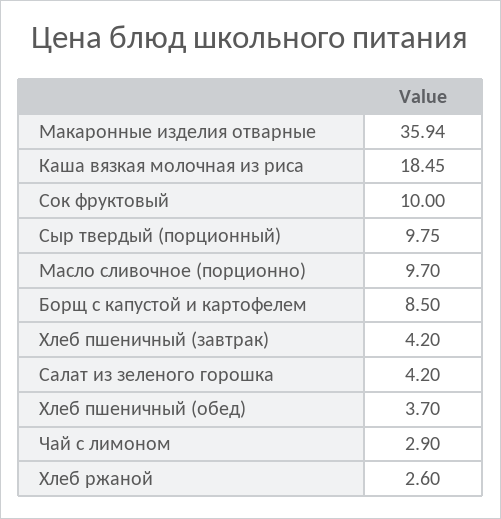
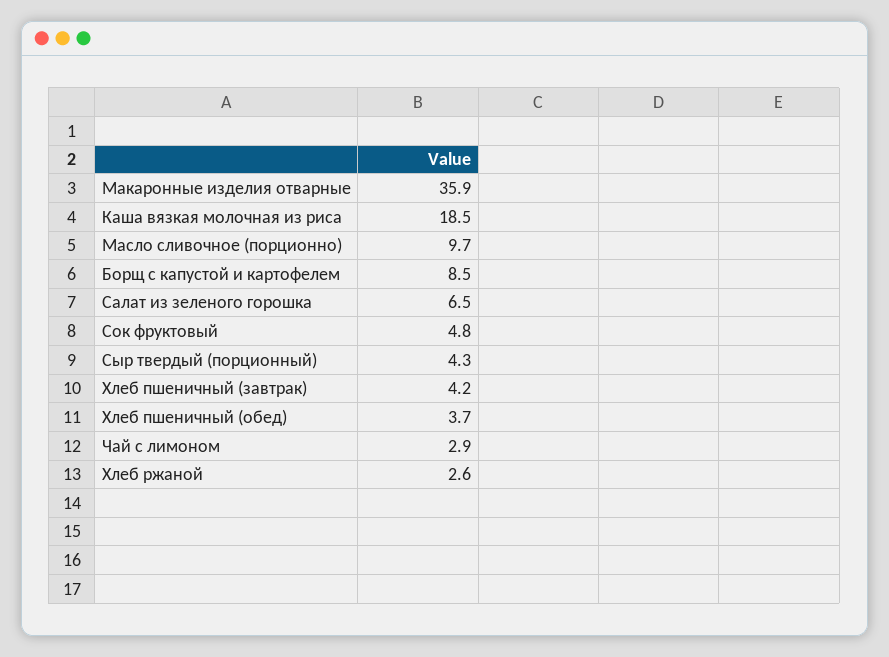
Сок фруктовый: 10 -> 4.8
Сыр твердый (порционный): 9.75 -> 4.3
Салат из зеленого горошка: 4.2 -> 6.5

